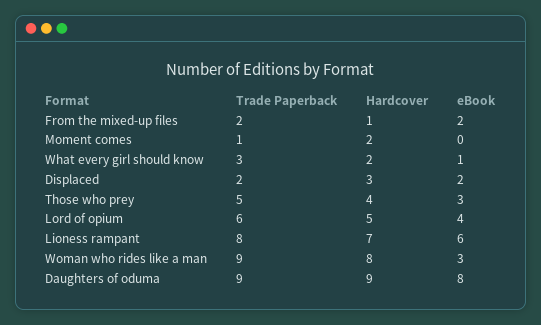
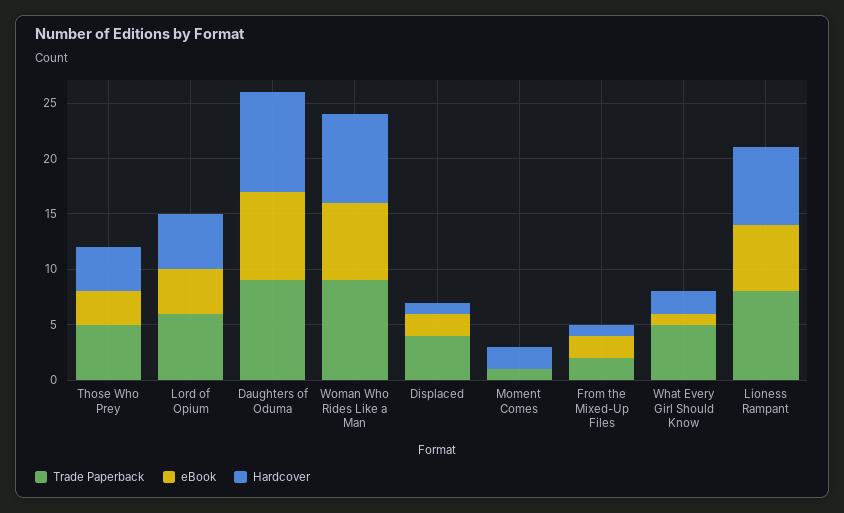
Trade Paperback, What every girl should know: 3 -> 5
Trade Paperback, Displaced: 2 -> 4
Hardcover, Displaced: 3 -> 1
eBook, Woman who rides like a man: 3 -> 7

